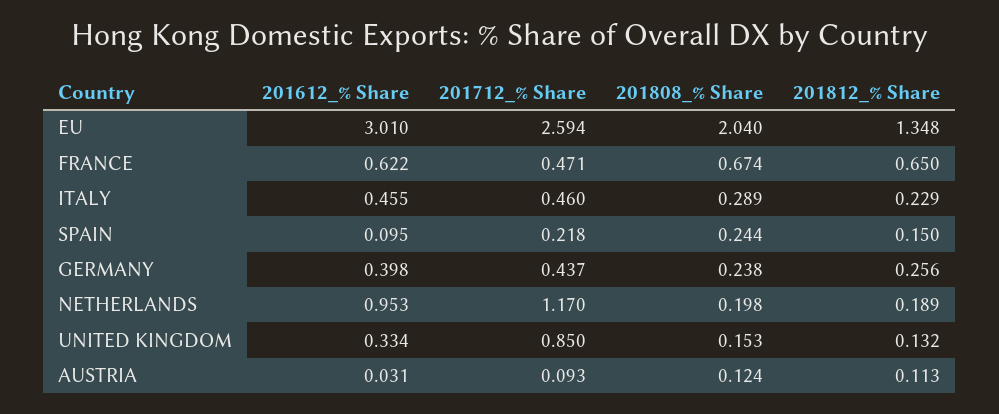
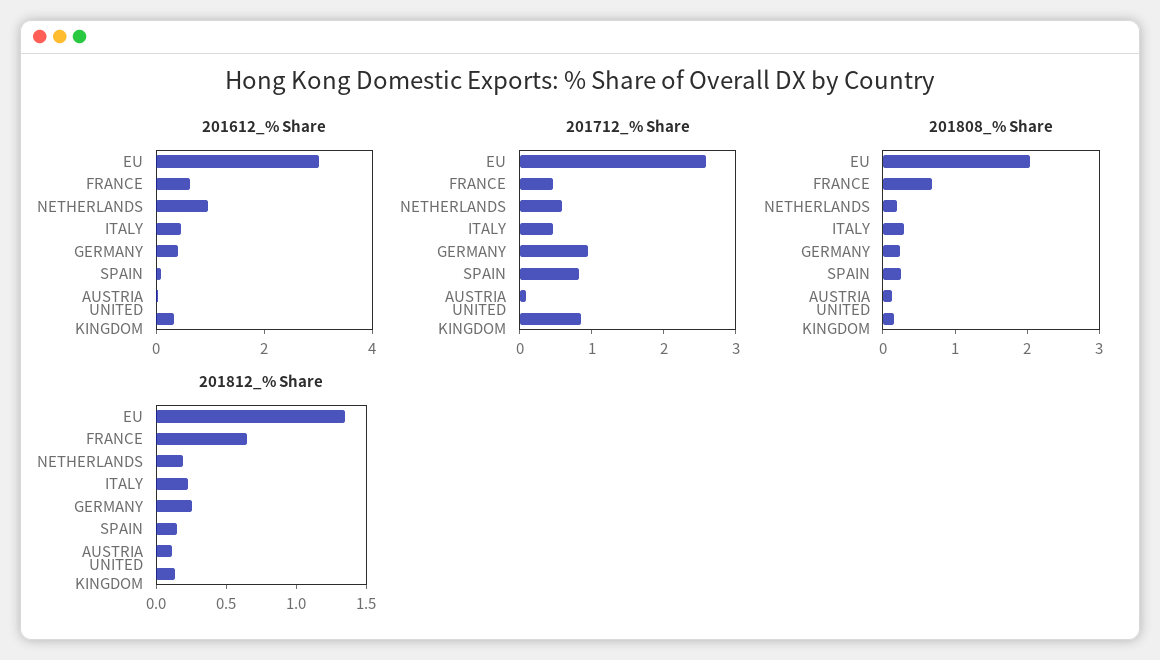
201712_% Share, SPAIN: 0.218 -> 0.8
201712_% Share, GERMANY: 0.437 -> 1
201712_% Share, NETHERLANDS: 1.17 -> 0.6

